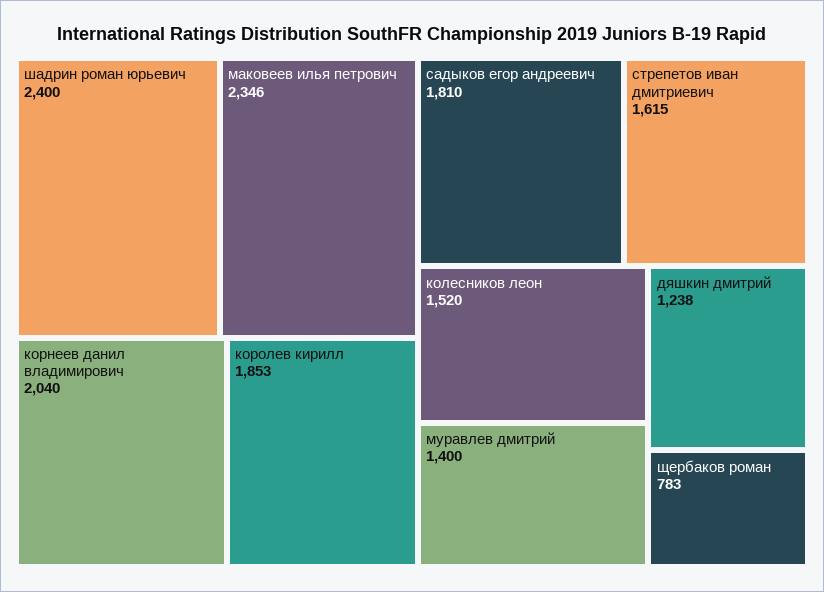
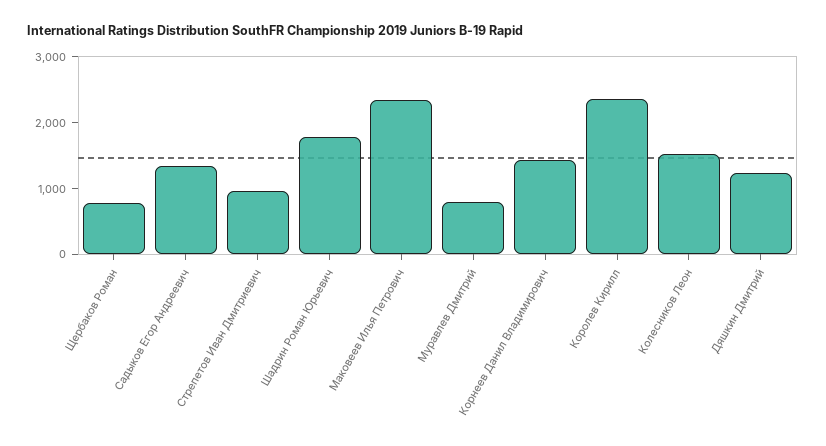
шадрин роман юрьевич: 2400 -> 1800
корнеев данил владимирович: 2040 -> 1400
королев кирилл: 1853 -> 2400
садыков егор андреевич: 1810 -> 1400
стрепетов иван дмитриевич: 1615 -> 1000
муравлев дмитрий: 1400 -> 800

